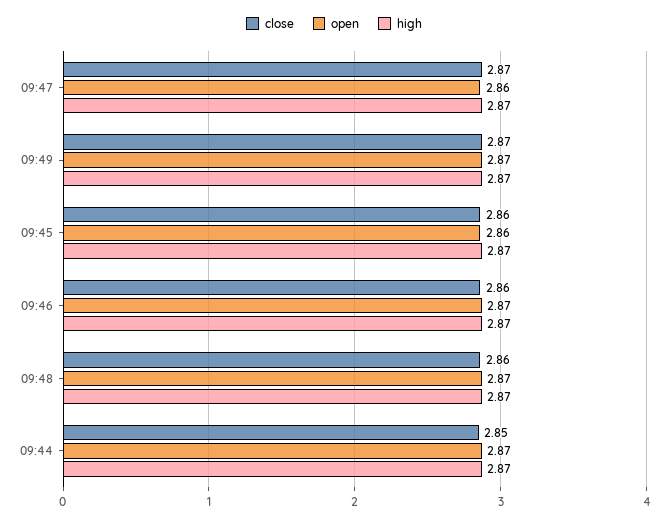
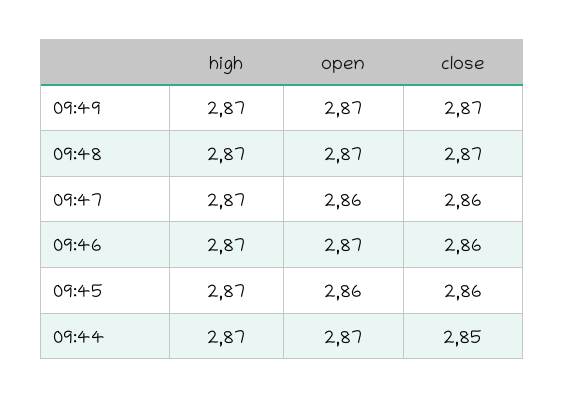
close, 09:47: 2.87 -> 2.86
close, 09:48: 2.86 -> 2.87

